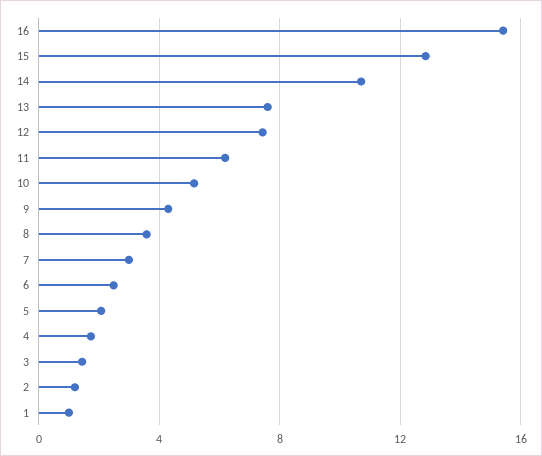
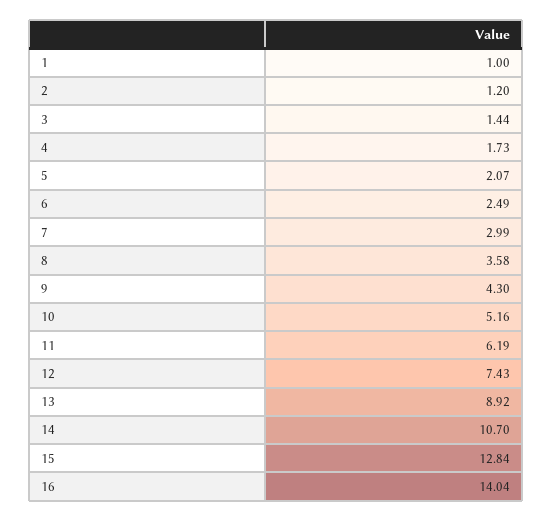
16: 15.5 -> 14.04
13: 7.5 -> 8.92

